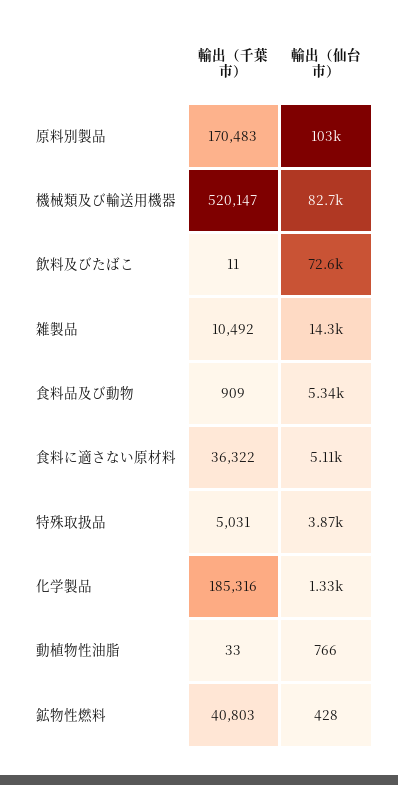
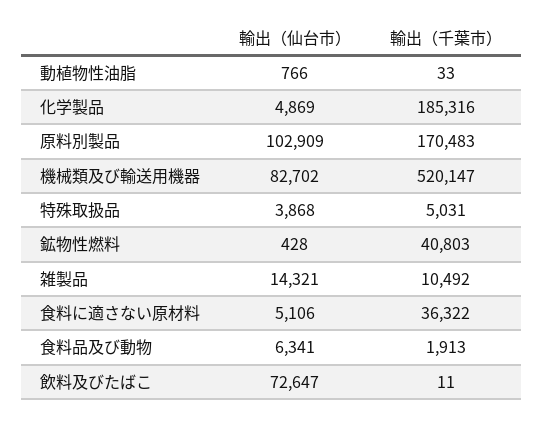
輸出（千葉市）, 食料品及び動物: 909 -> 1913
輸出（仙台市）, 食料品及び動物: 5340 -> 6341
輸出（仙台市）, 化学製品: 1330 -> 4869

